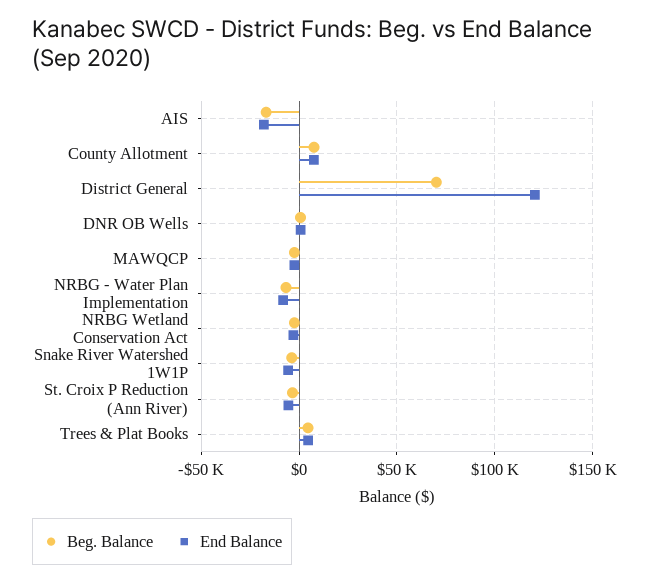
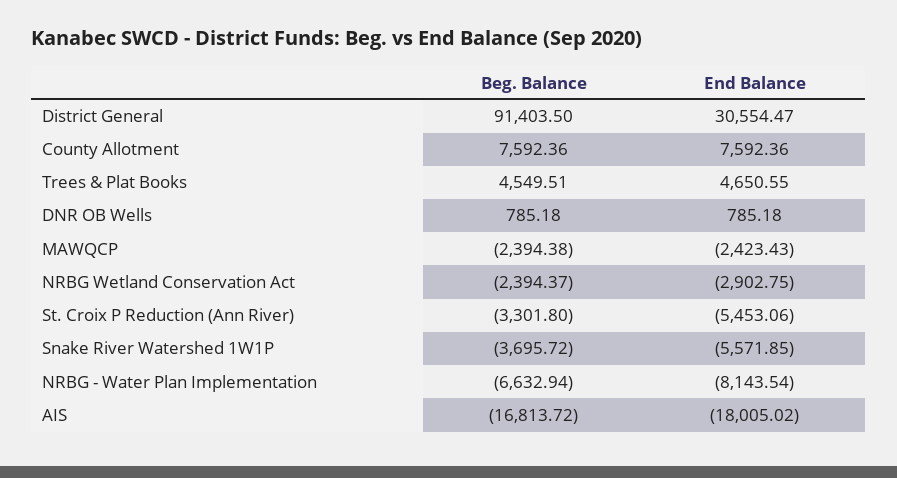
Beg. Balance, District General: 70000 -> 91403.5
End Balance, District General: 120000 -> 30554.47

